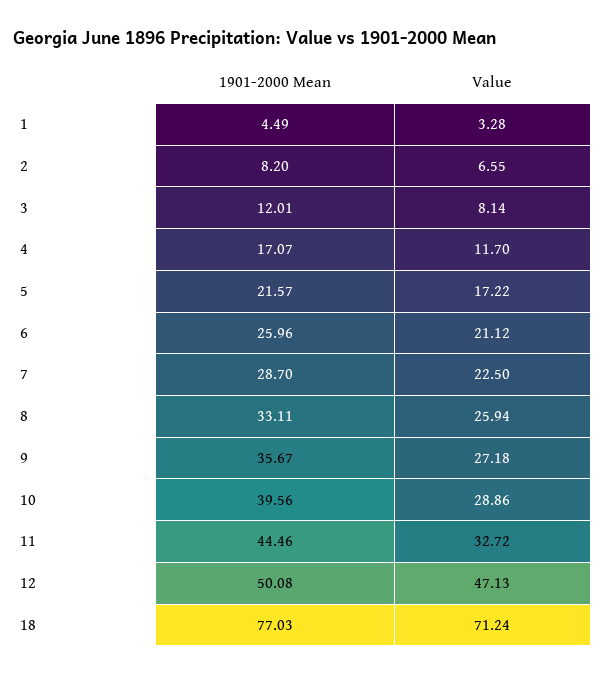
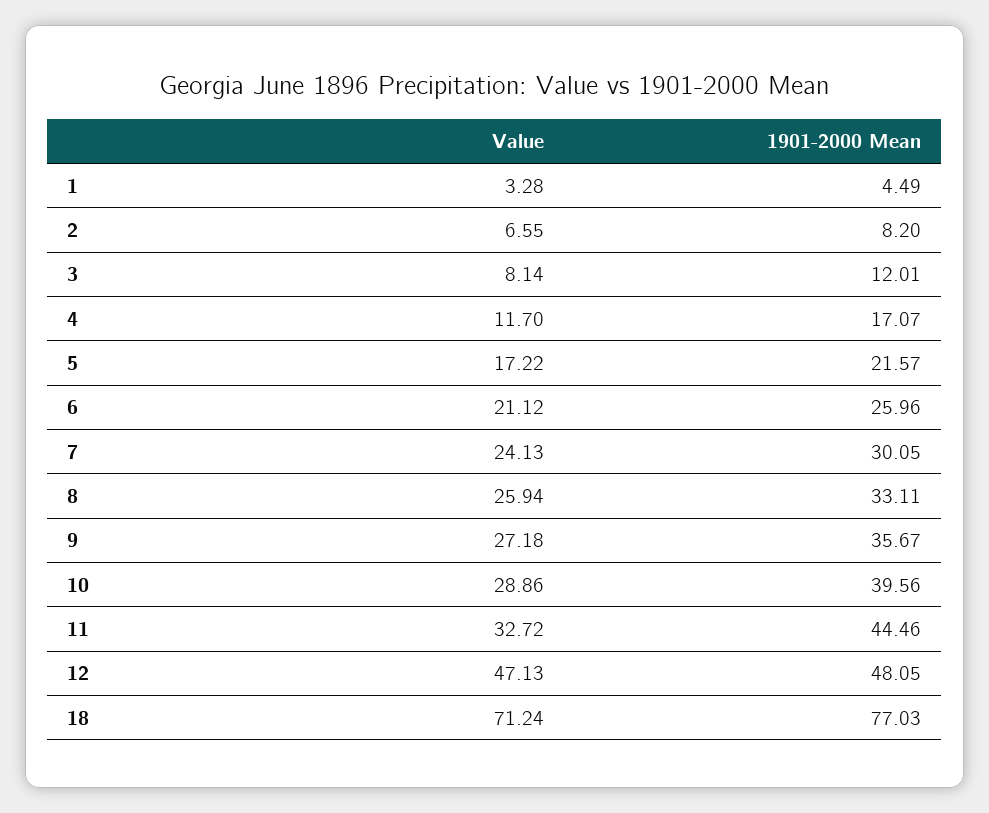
1901-2000 Mean, 7: 28.7 -> 30.05
Value, 7: 22.5 -> 24.13
1901-2000 Mean, 12: 50.08 -> 48.05

